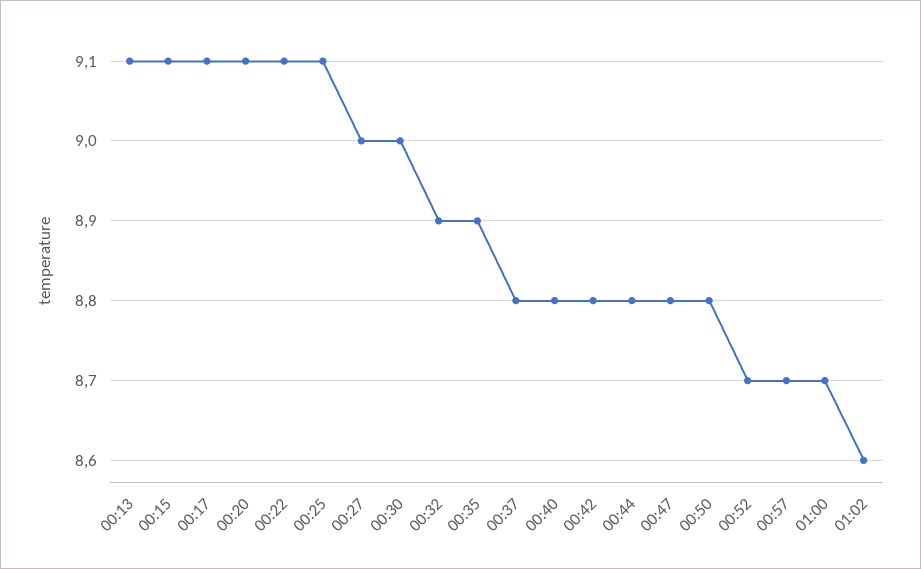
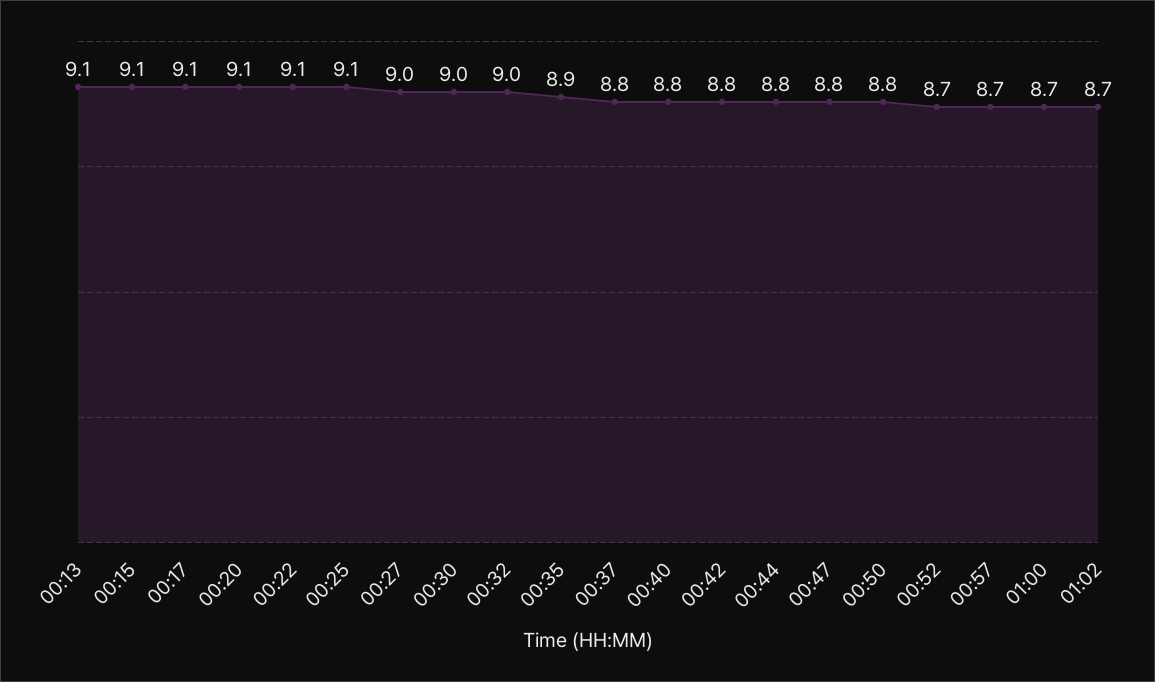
00:32: 8.9 -> 9
01:02: 8.6 -> 8.7

